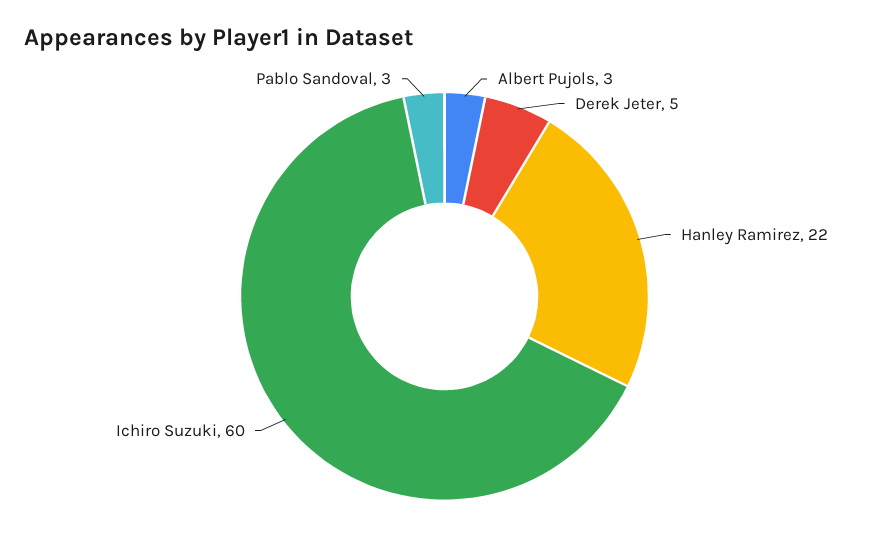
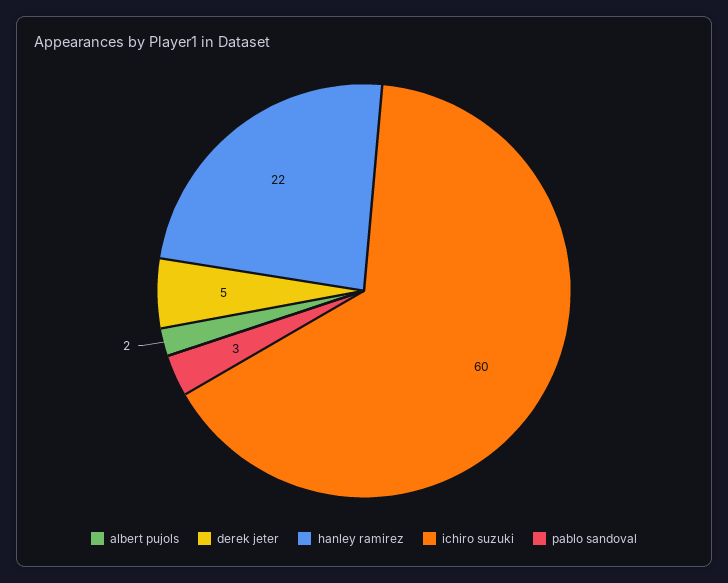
Albert Pujols: 3 -> 2

